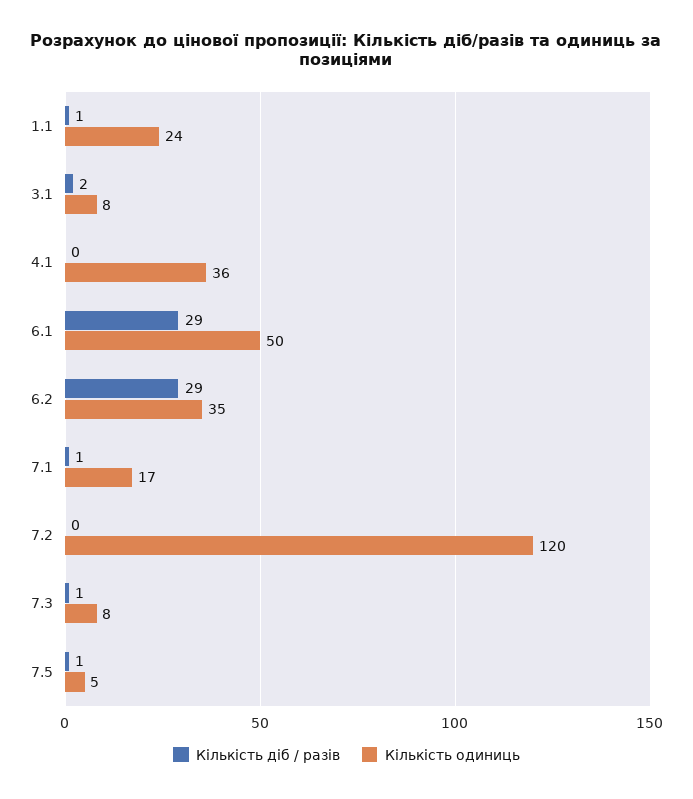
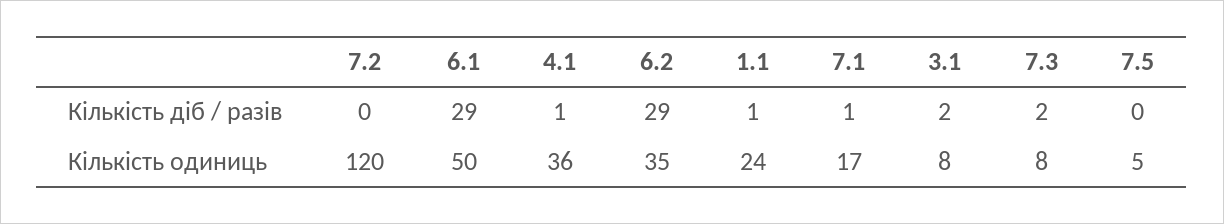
Кількість діб / разів, 4.1: 0 -> 1
Кількість діб / разів, 7.3: 1 -> 2
Кількість діб / разів, 7.5: 1 -> 0

